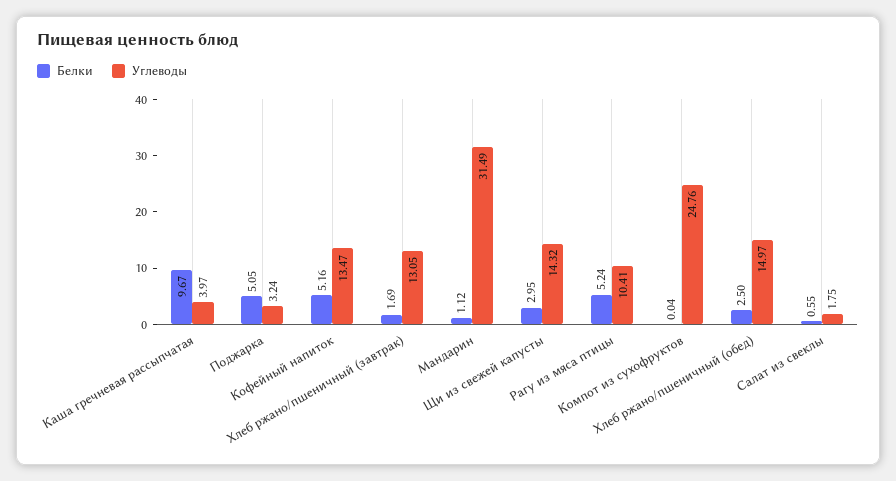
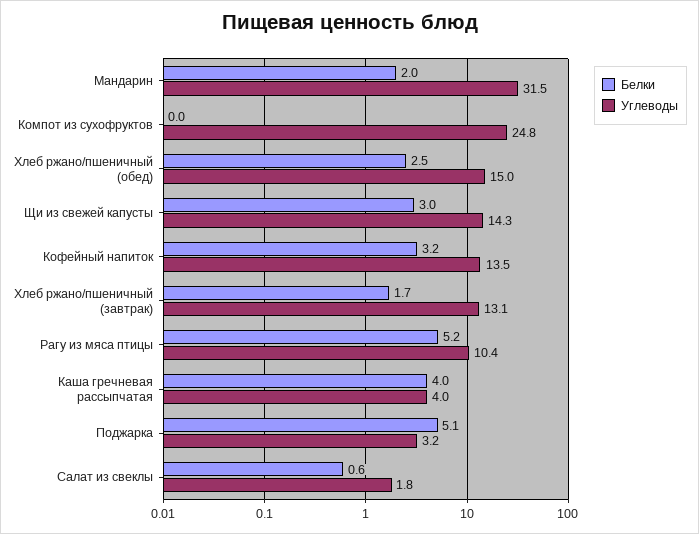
Белки, Каша гречневая рассыпчатая: 9.67 -> 4
Белки, Кофейный напиток: 5.16 -> 3.2
Белки, Мандарин: 1.12 -> 2

